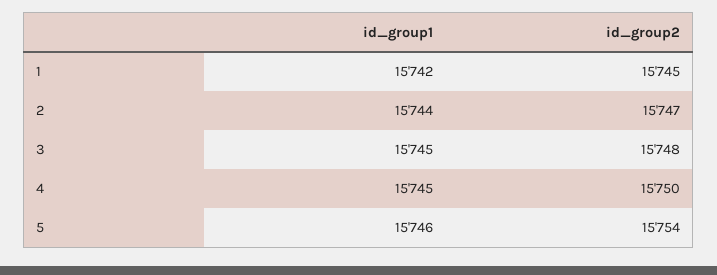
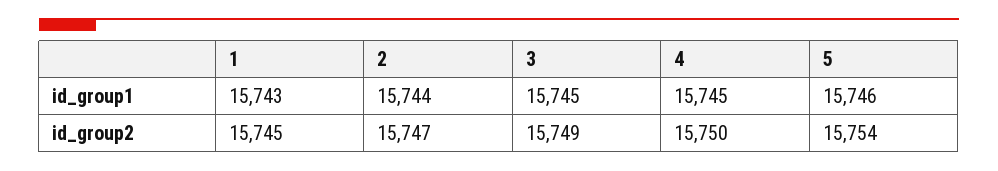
id_group1, 1: 15742 -> 15743
id_group2, 3: 15748 -> 15749

